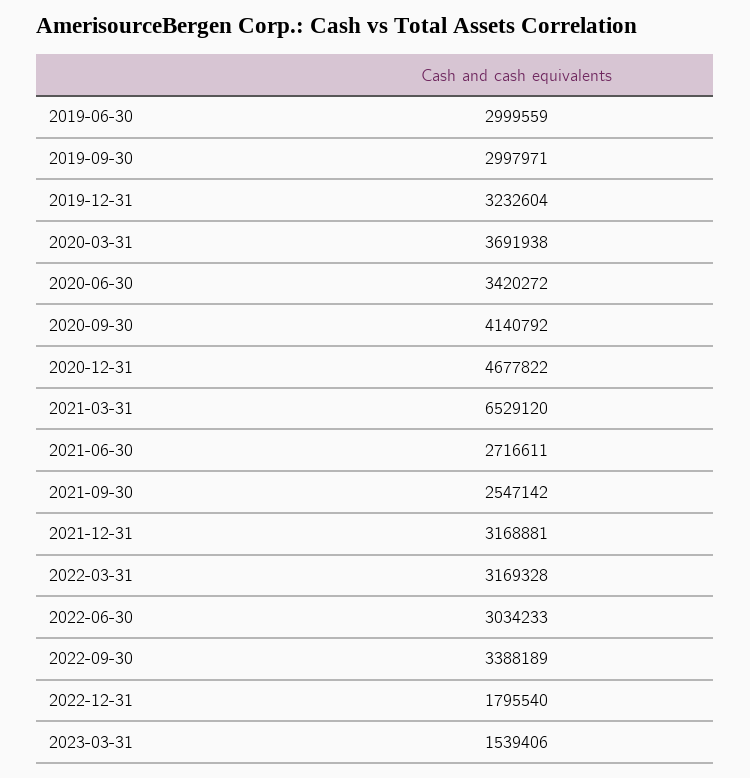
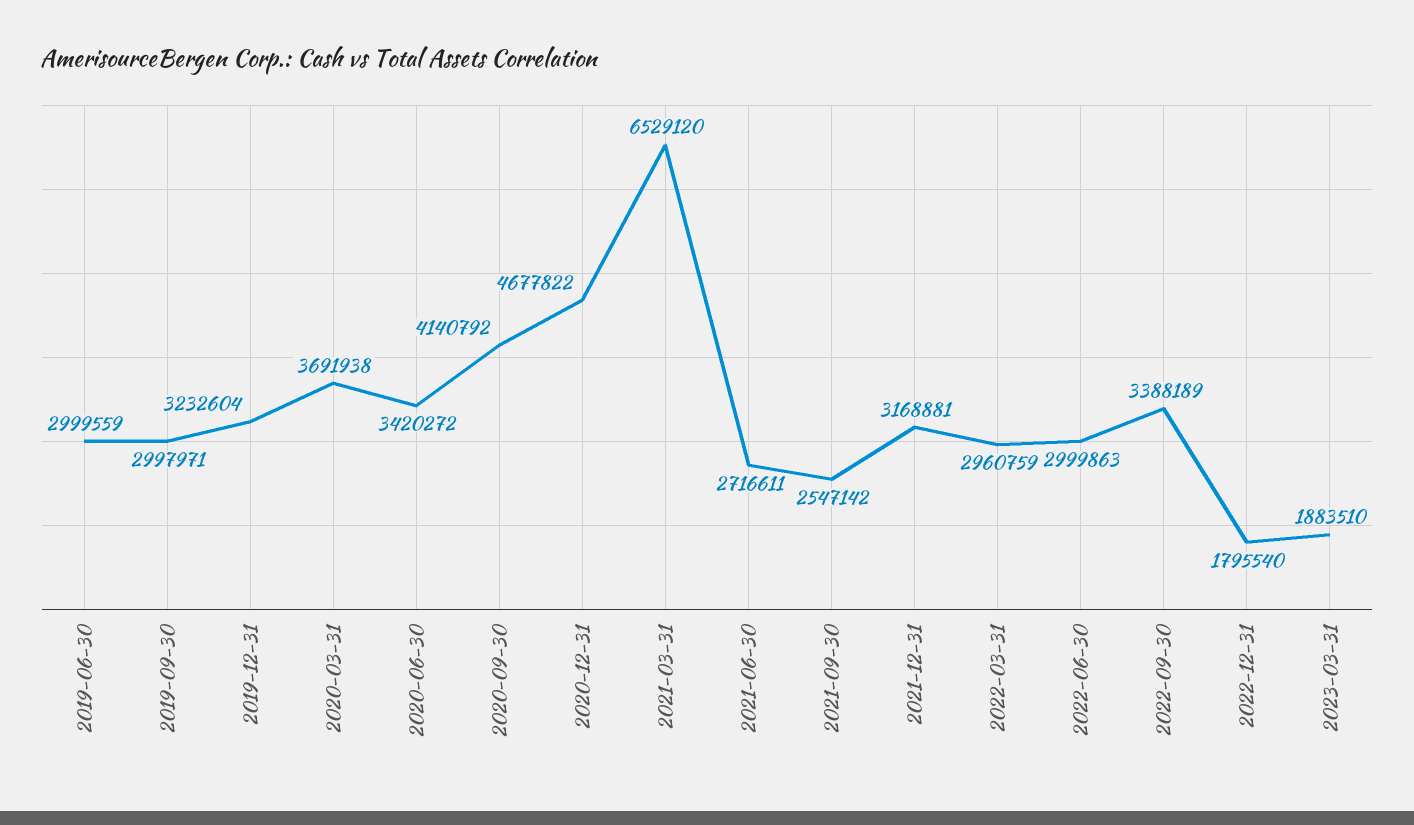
2022-03-31: 3169328 -> 2960759
2022-06-30: 3034233 -> 2999863
2023-03-31: 1539406 -> 1883510

